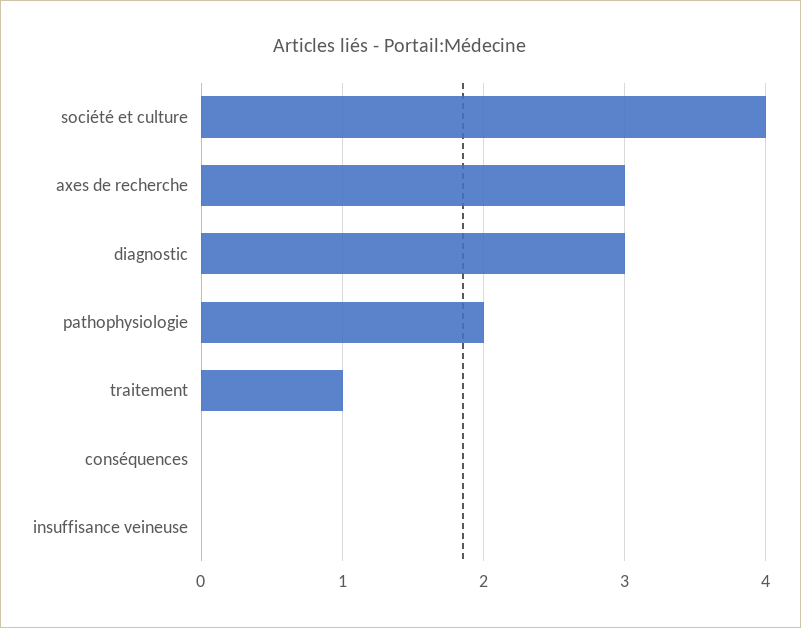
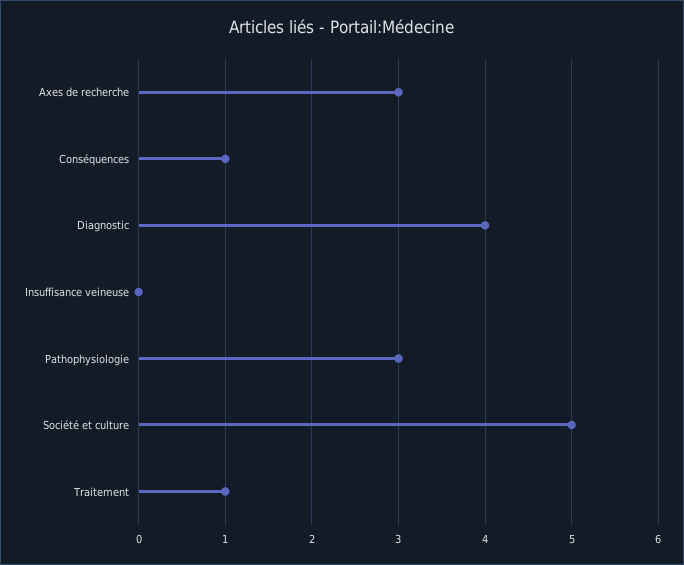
société et culture: 4 -> 5
diagnostic: 3 -> 4
pathophysiologie: 2 -> 3
conséquences: 0 -> 1

